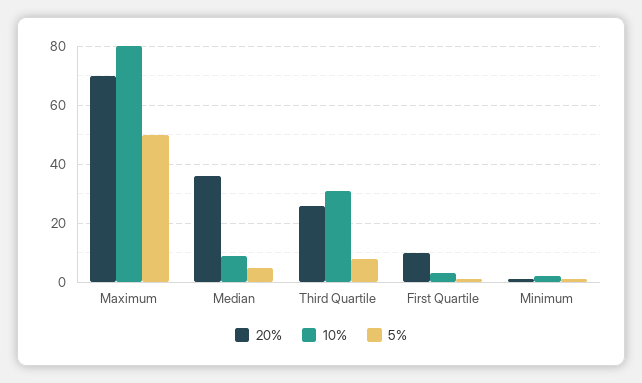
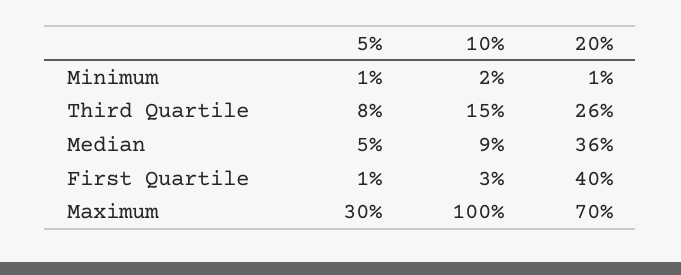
10%, Maximum: 80 -> 100
5%, Maximum: 50 -> 30
10%, Third Quartile: 30 -> 15
20%, First Quartile: 10 -> 40

